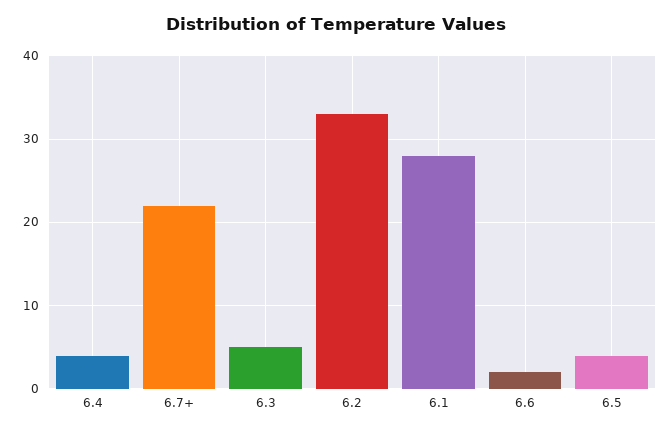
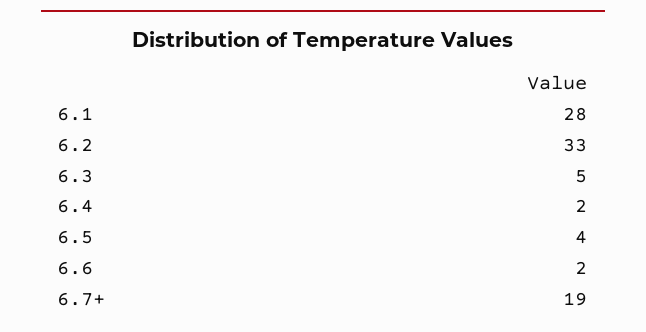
6.4: 4 -> 2
6.7+: 22 -> 19

